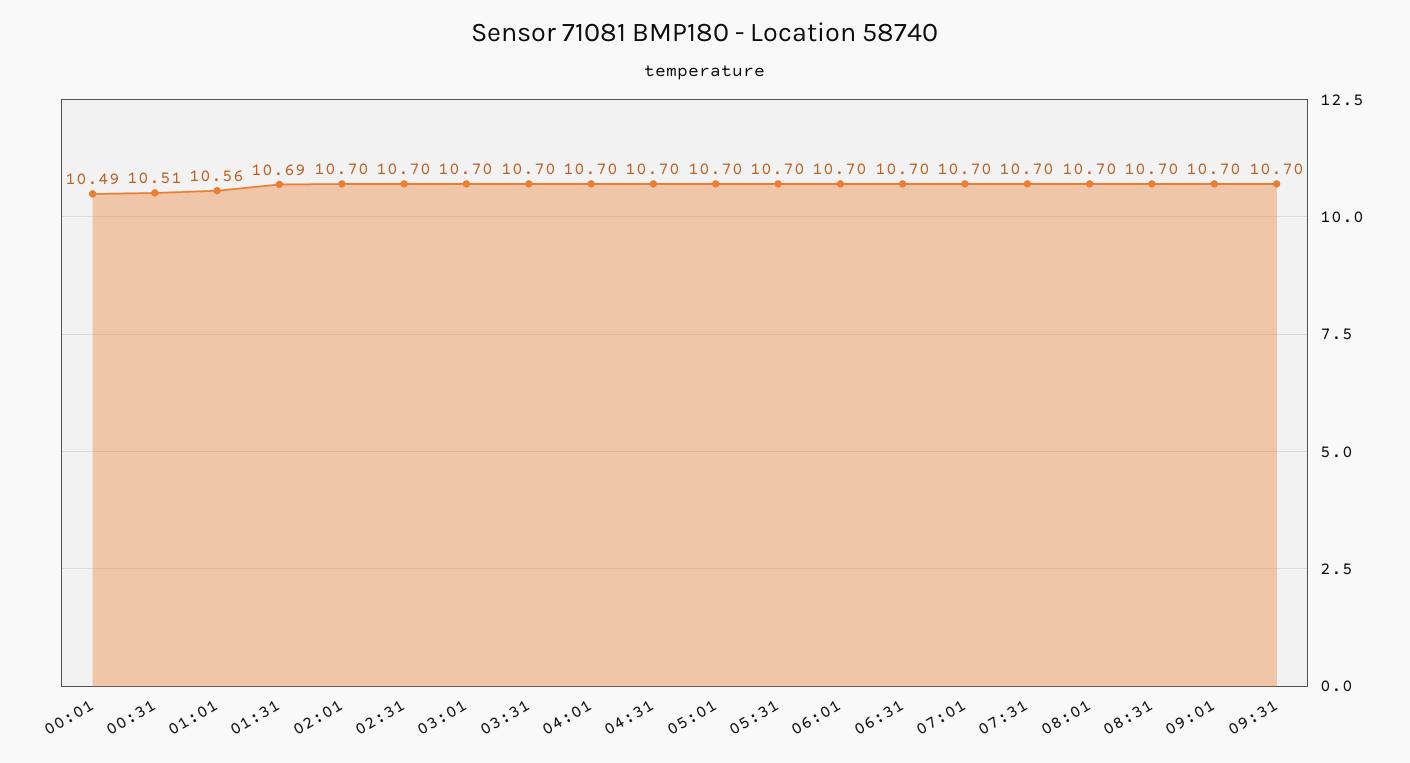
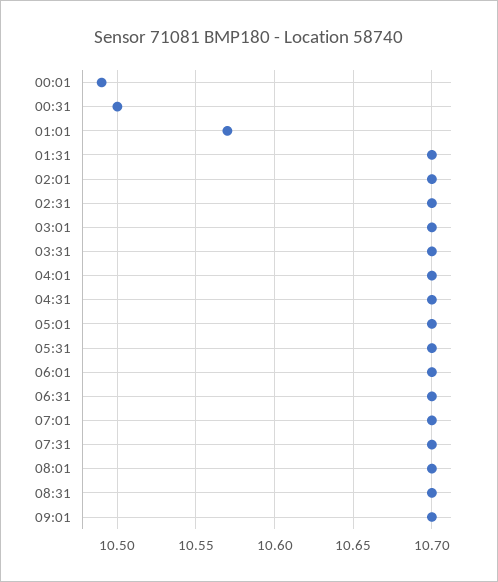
00:31: 10.51 -> 10.5
01:01: 10.56 -> 10.57
01:31: 10.69 -> 10.7
09:31: 10.7 -> none

